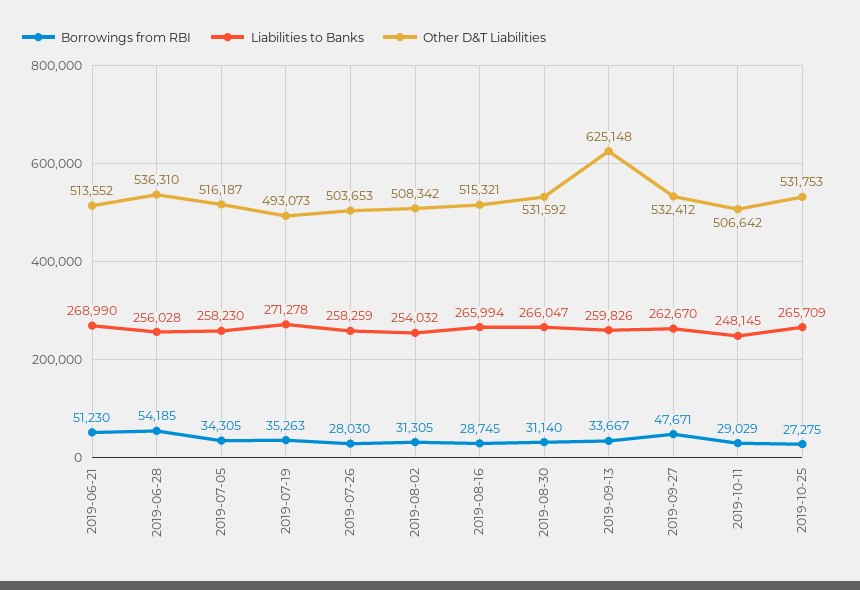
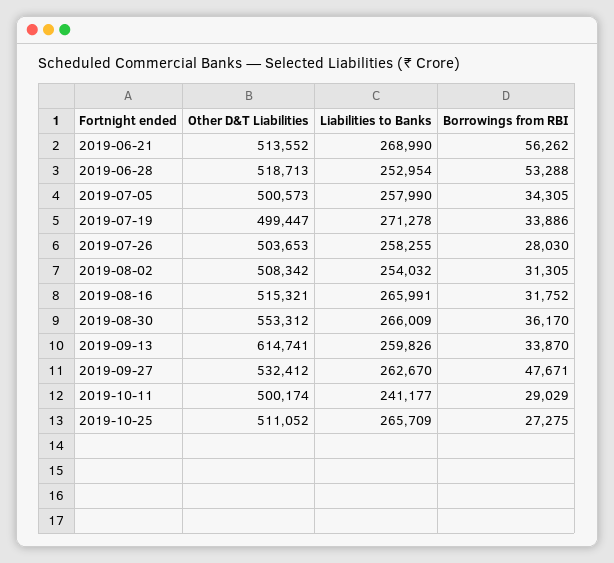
Borrowings from RBI, 2019-06-21: 51230 -> 56262
Borrowings from RBI, 2019-06-28: 54185 -> 53288
Liabilities to Banks, 2019-06-28: 256028 -> 252954
Other D&T Liabilities, 2019-06-28: 536310 -> 518713
Liabilities to Banks, 2019-07-05: 258230 -> 257990
Other D&T Liabilities, 2019-07-05: 516187 -> 500573
Borrowings from RBI, 2019-07-19: 35263 -> 33886
Other D&T Liabilities, 2019-07-19: 493073 -> 499447
Liabilities to Banks, 2019-07-26: 258259 -> 258255
Borrowings from RBI, 2019-08-16: 28745 -> 31752
Liabilities to Banks, 2019-08-16: 265994 -> 265991
Borrowings from RBI, 2019-08-30: 31140 -> 36170
Liabilities to Banks, 2019-08-30: 266047 -> 266009
Other D&T Liabilities, 2019-08-30: 531592 -> 553312
Borrowings from RBI, 2019-09-13: 33667 -> 33870
Other D&T Liabilities, 2019-09-13: 625148 -> 614741
Liabilities to Banks, 2019-10-11: 248145 -> 241177
Other D&T Liabilities, 2019-10-11: 506642 -> 500174
Other D&T Liabilities, 2019-10-25: 531753 -> 511052

